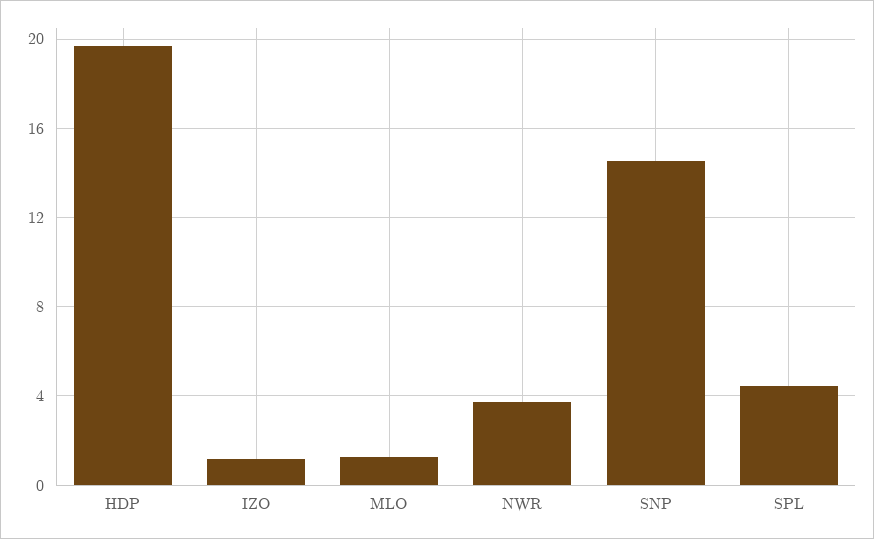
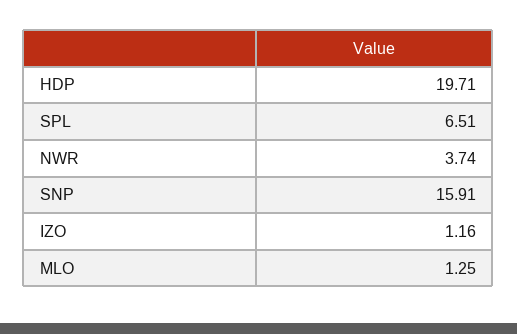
SNP: 14.5 -> 15.91
SPL: 4.5 -> 6.51

